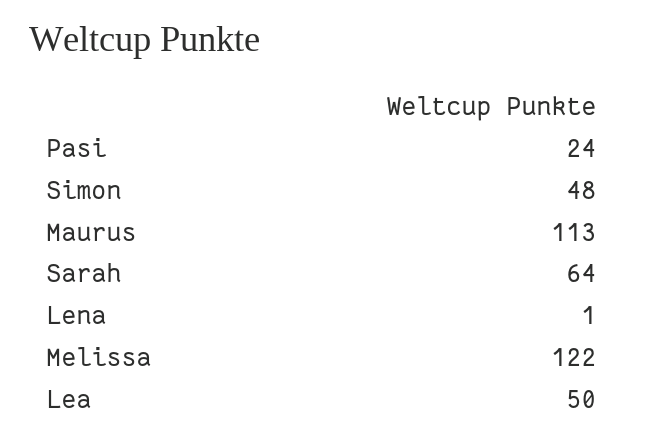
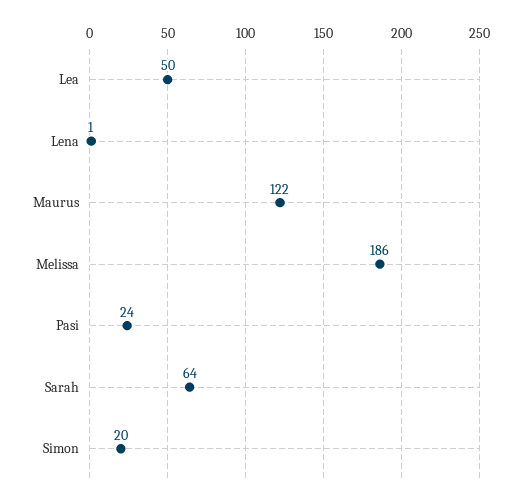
Simon: 48 -> 20
Maurus: 113 -> 122
Melissa: 122 -> 186

